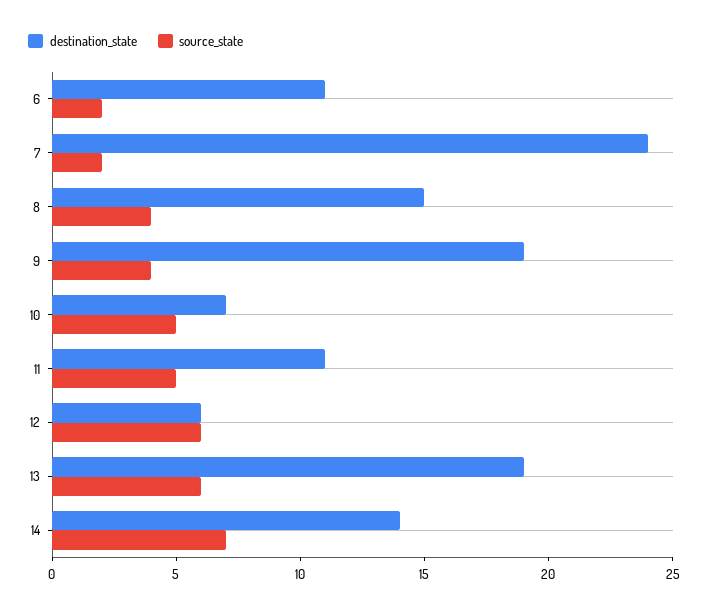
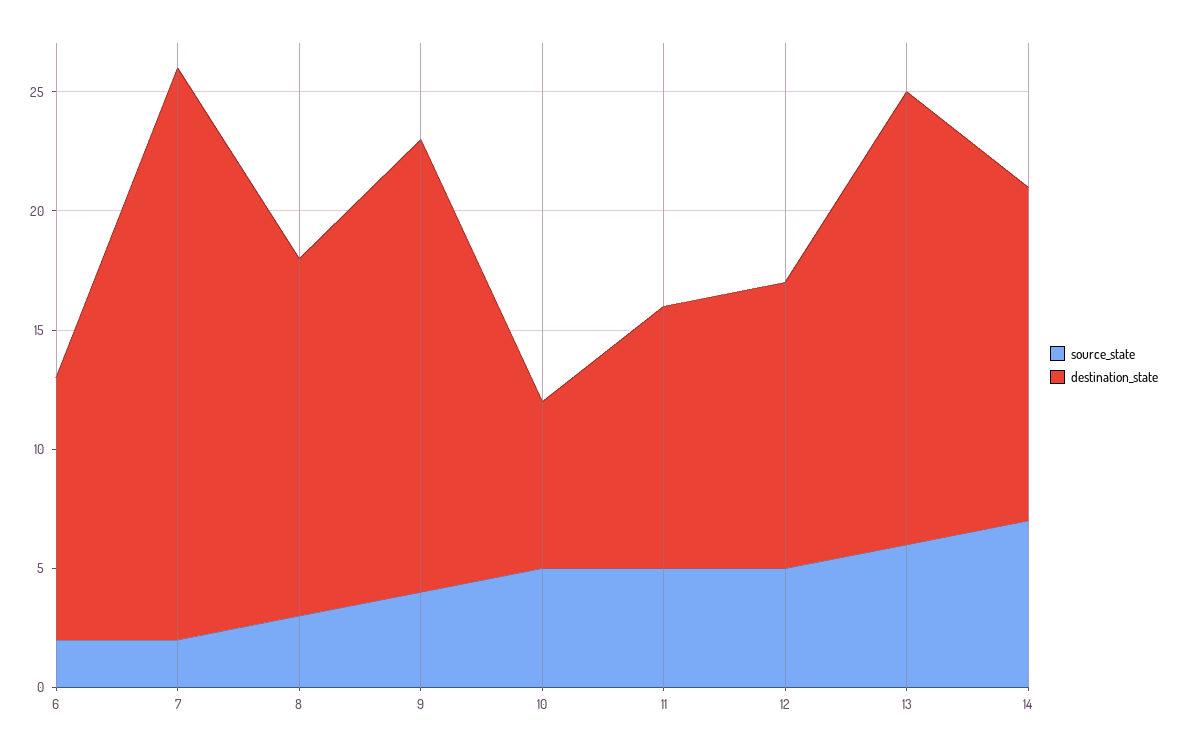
source_state, 8: 4 -> 3
destination_state, 12: 6 -> 12
source_state, 12: 6 -> 5

